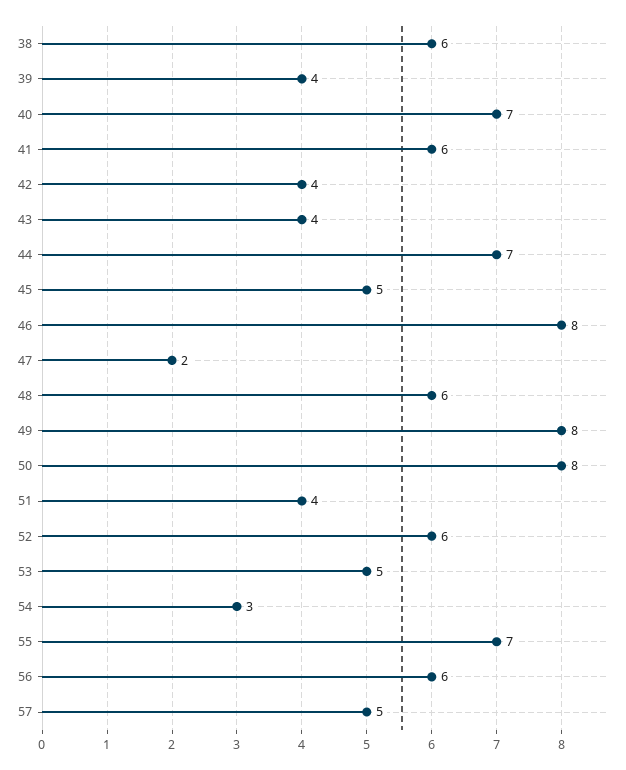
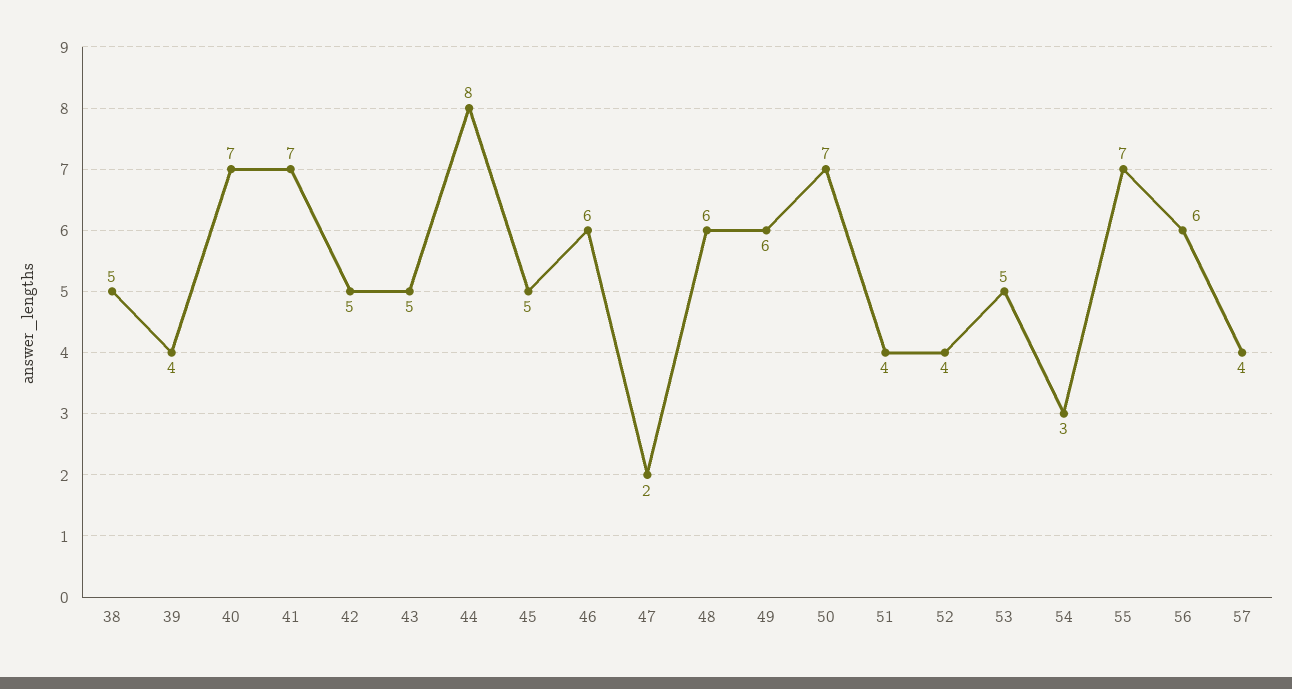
38: 6 -> 5
41: 6 -> 7
42: 4 -> 5
43: 4 -> 5
44: 7 -> 8
46: 8 -> 6
49: 8 -> 6
50: 8 -> 7
52: 6 -> 4
57: 5 -> 4

